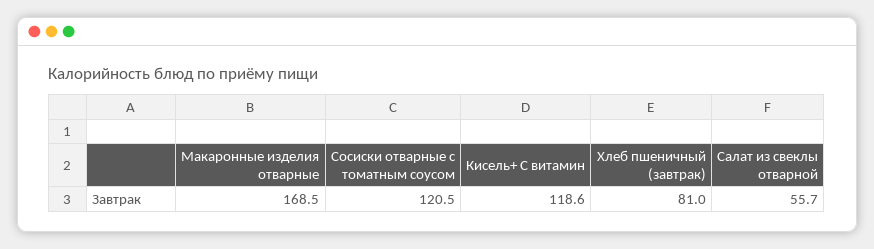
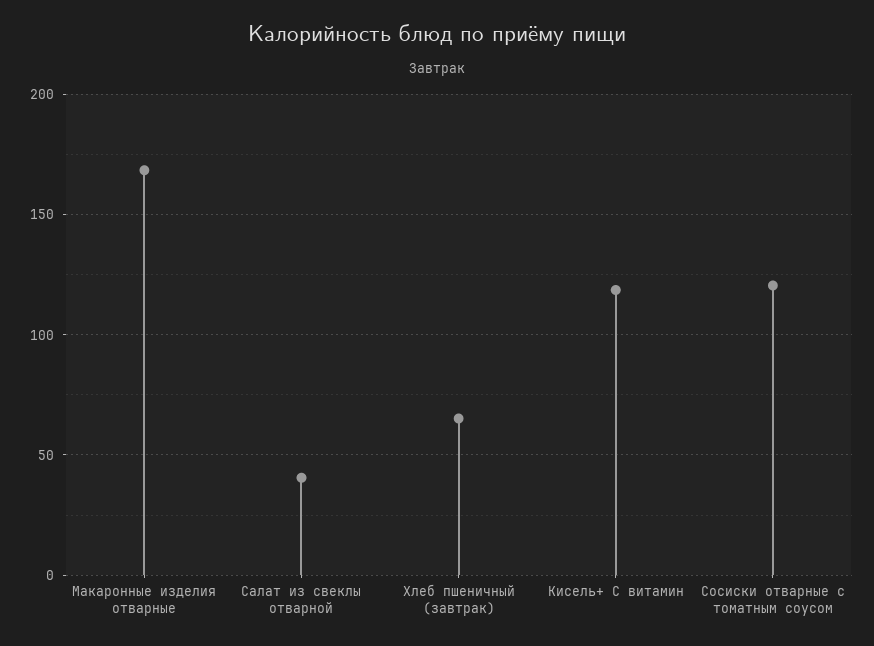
Хлеб пшеничный (завтрак): 81 -> 65
Салат из свеклы отварной: 55.7 -> 40

